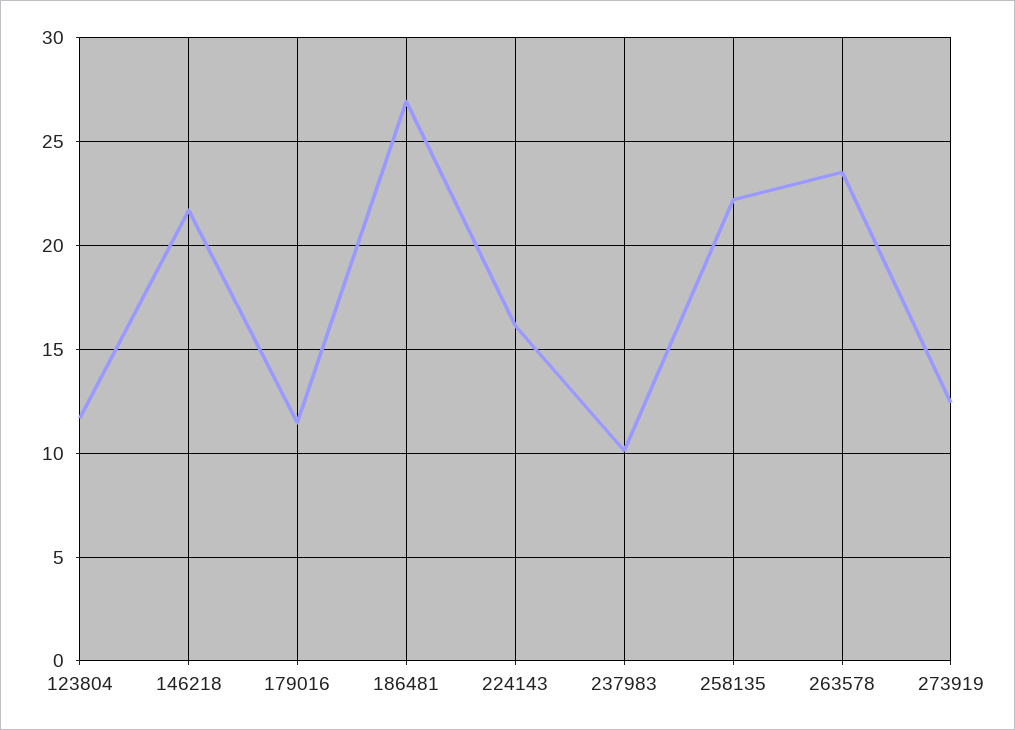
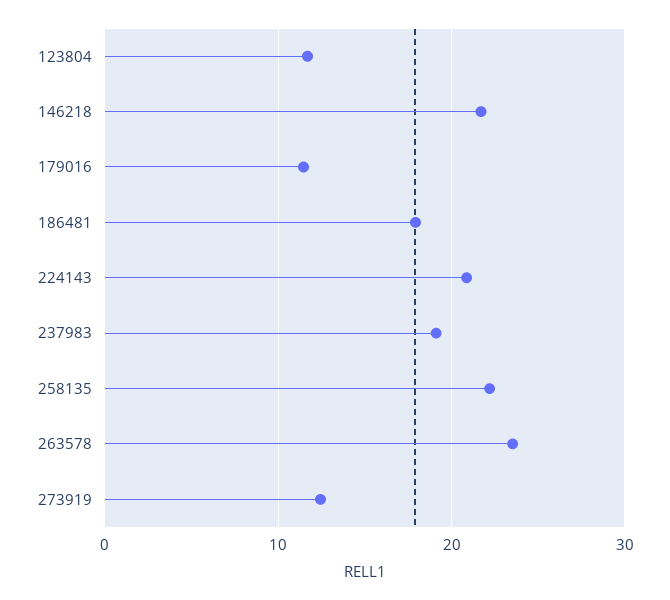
186481: 27 -> 18
224143: 16 -> 21
237983: 10 -> 19

